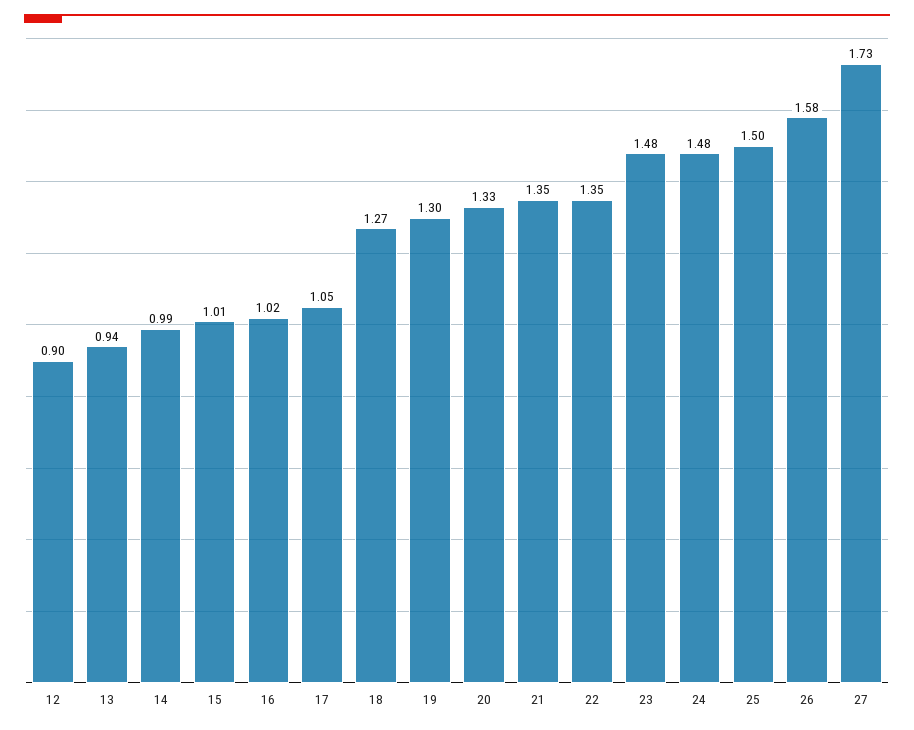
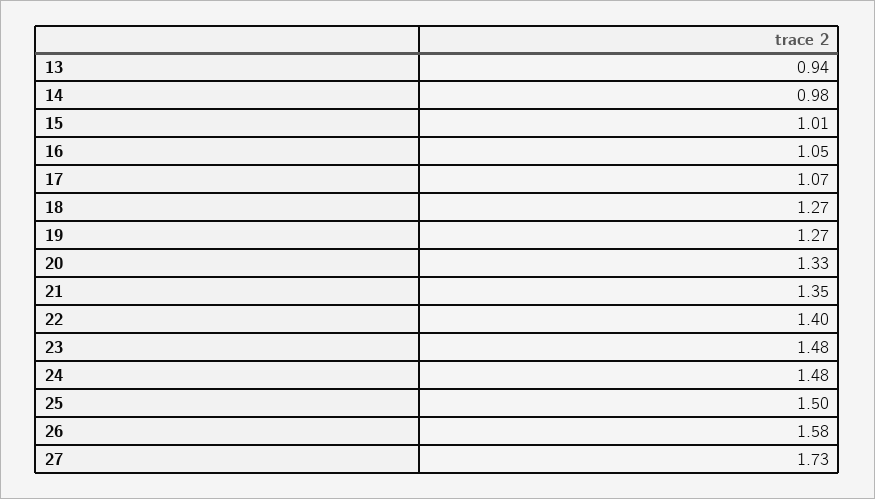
12: 0.9 -> none
14: 0.99 -> 0.98
16: 1.02 -> 1.05
17: 1.05 -> 1.07
19: 1.3 -> 1.27
22: 1.35 -> 1.4

